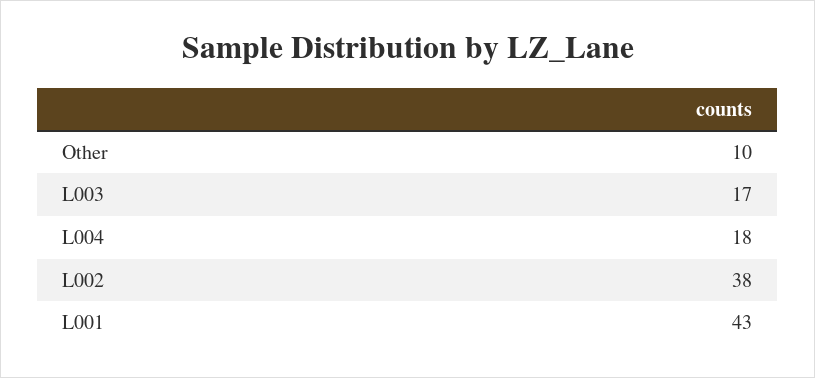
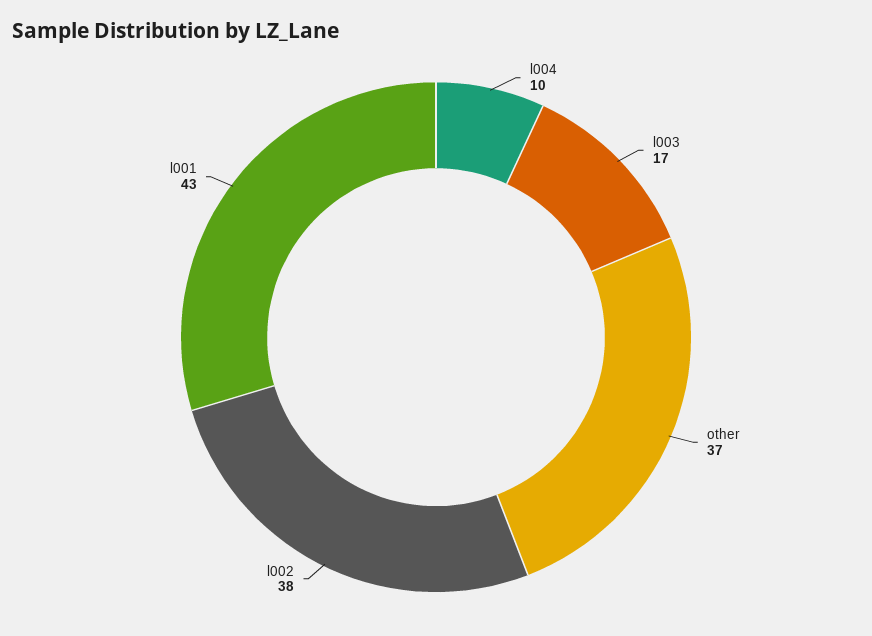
Other: 10 -> 37
L004: 18 -> 10

